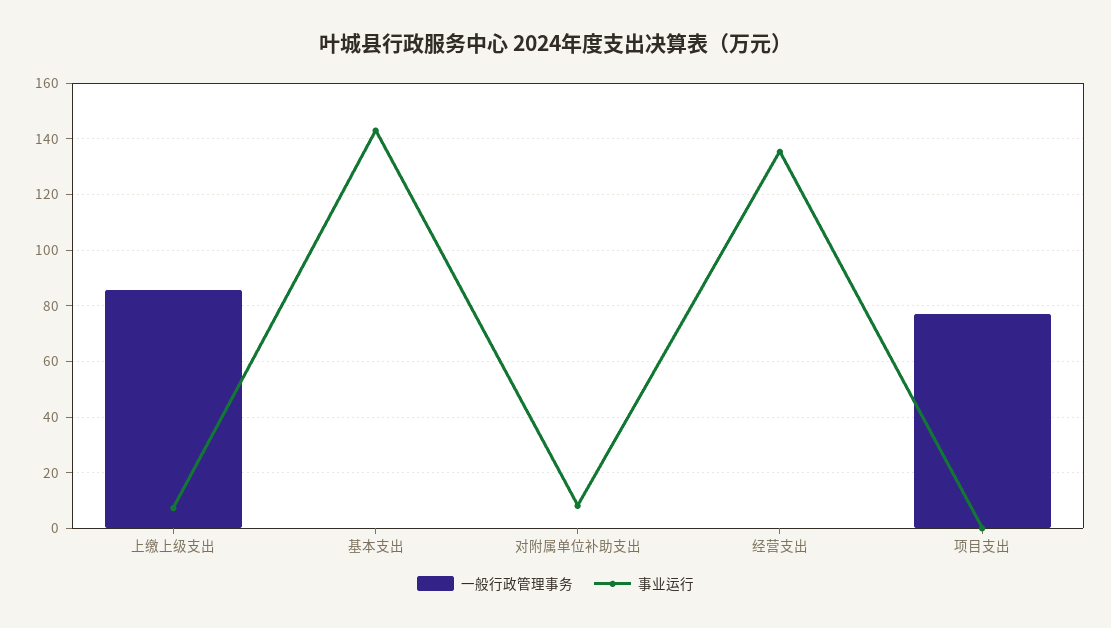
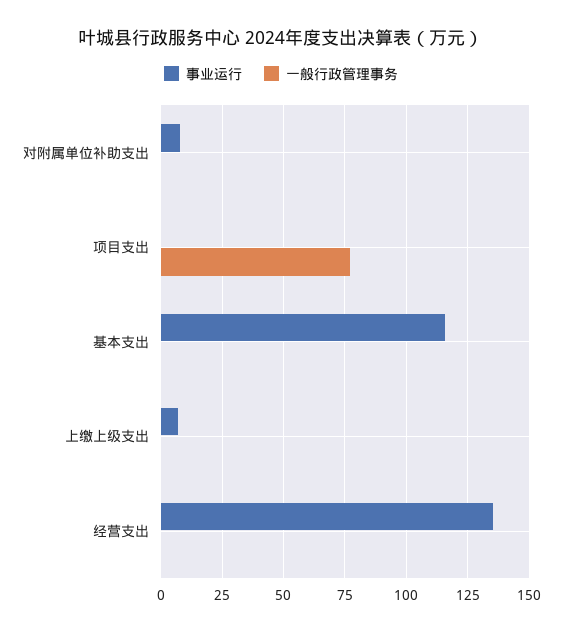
一般行政管理事务, 上缴上级支出: 85 -> 0
事业运行, 基本支出: 142.5 -> 115

